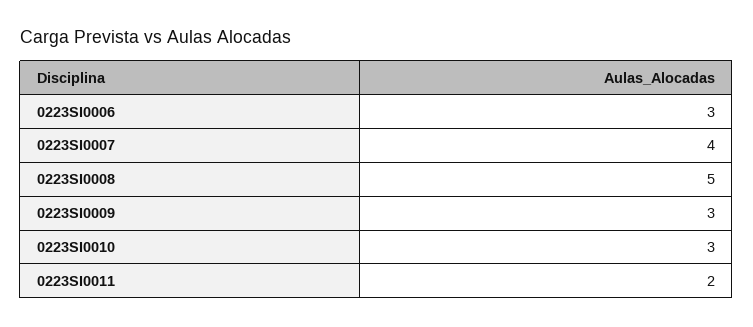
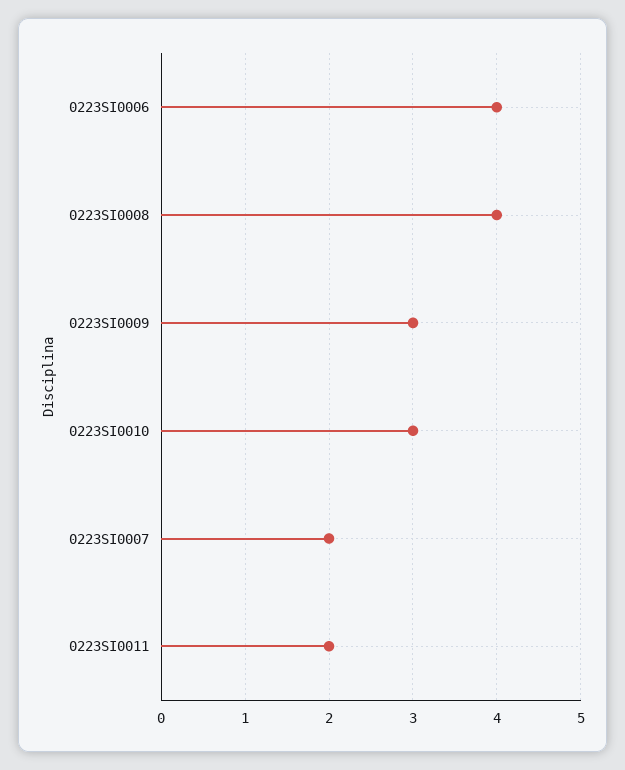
0223SI0006: 3 -> 4
0223SI0007: 4 -> 2
0223SI0008: 5 -> 4

